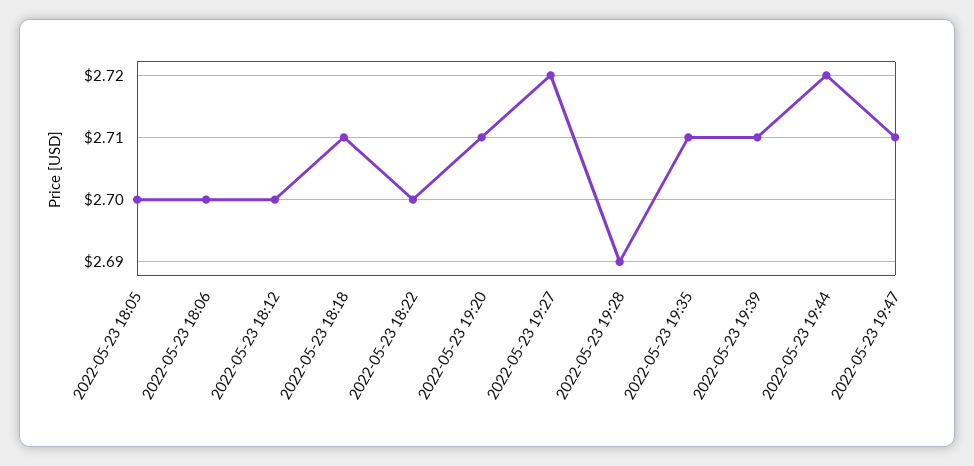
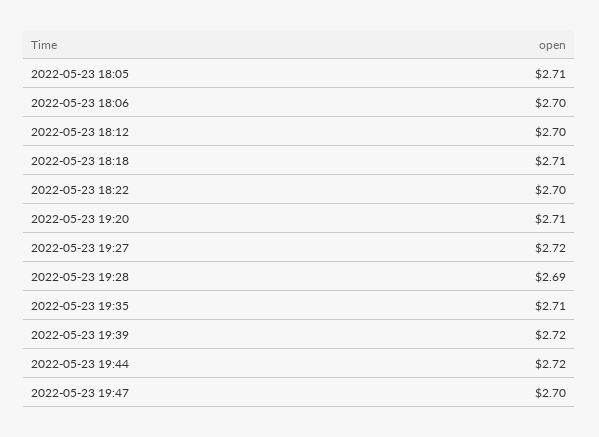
2022-05-23 18:05: 2.7 -> 2.71
2022-05-23 19:39: 2.71 -> 2.72
2022-05-23 19:47: 2.71 -> 2.7

